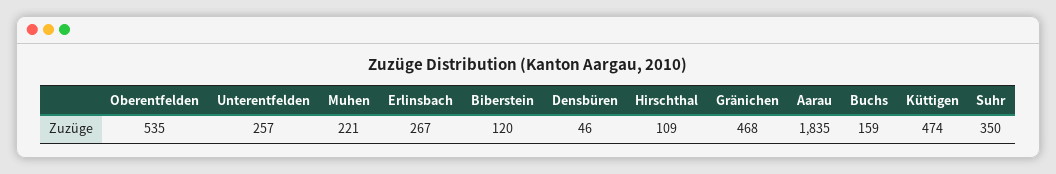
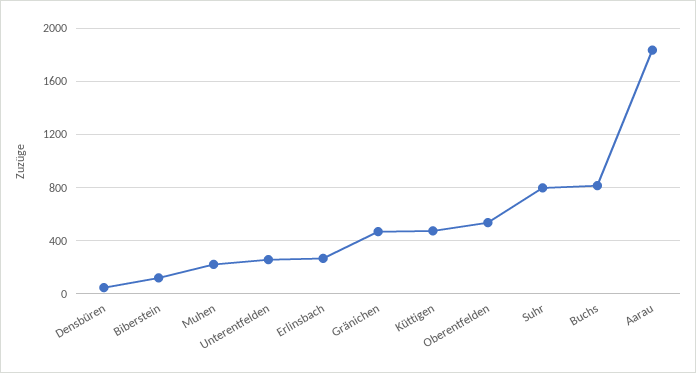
Hirschthal: 109 -> none
Buchs: 159 -> 800
Suhr: 350 -> 800

